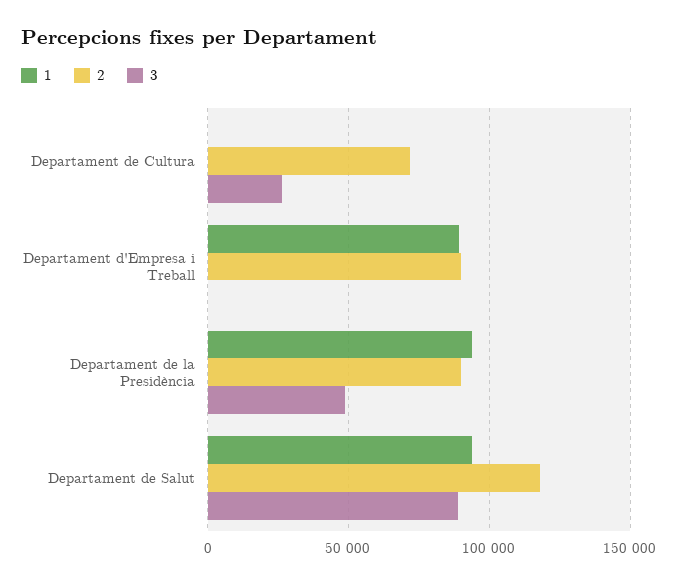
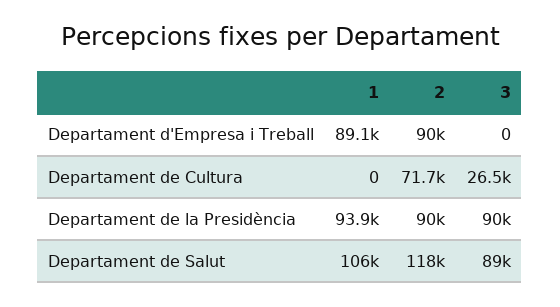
3, Departament de la Presidència: 50000 -> 90000
1, Departament de Salut: 95000 -> 106000

